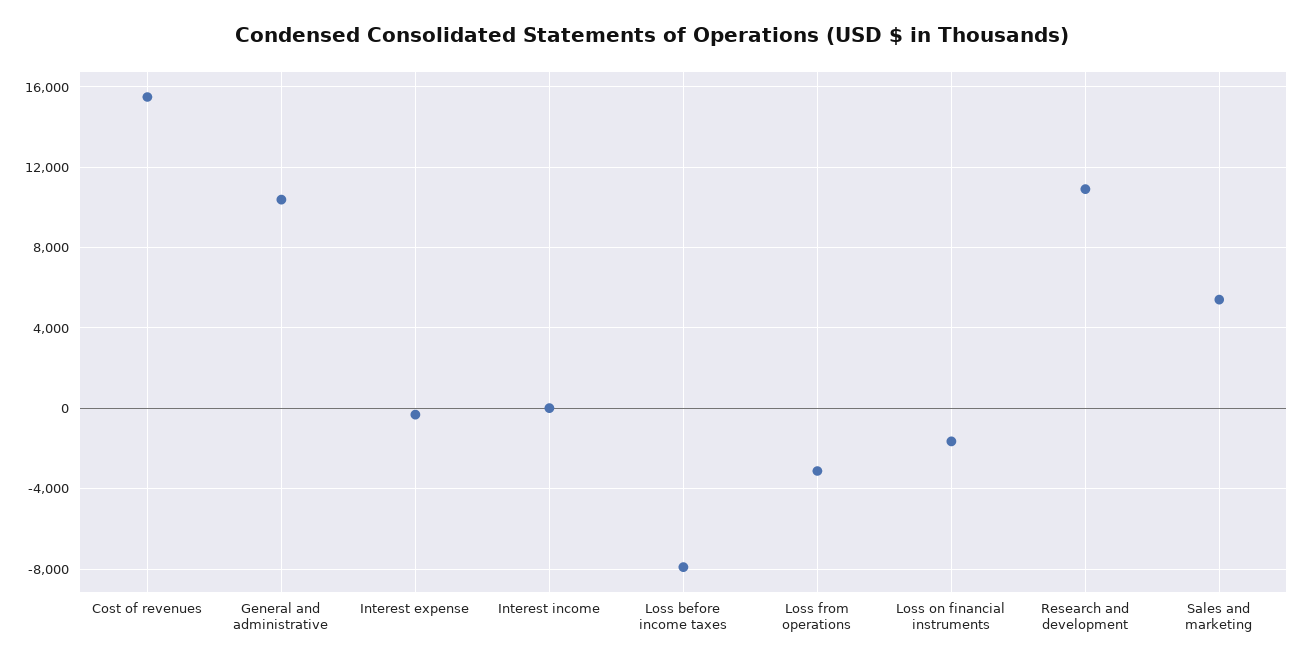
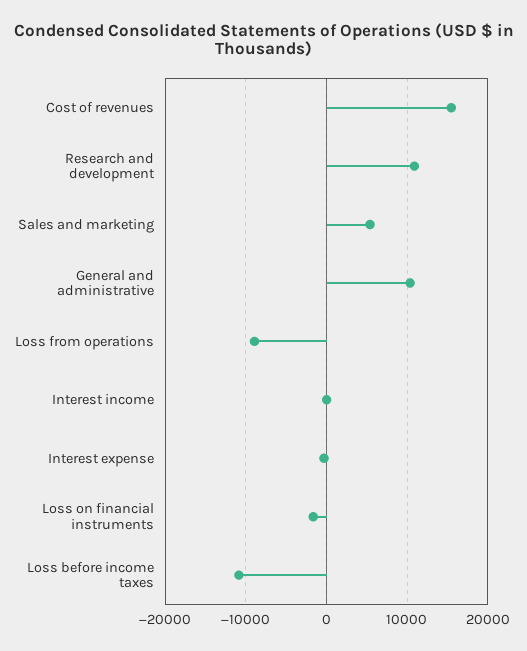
Loss before income taxes: -8000 -> -11000
Loss from operations: -3000 -> -9000

